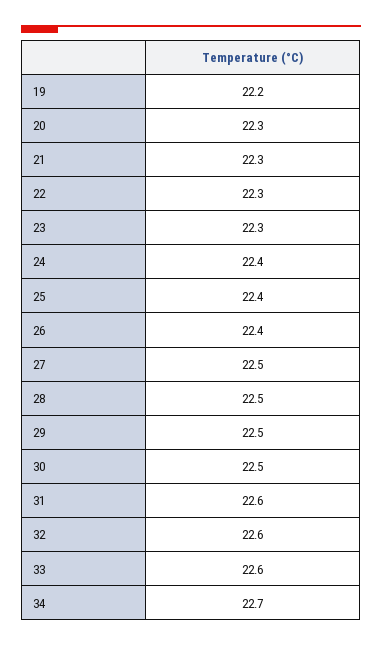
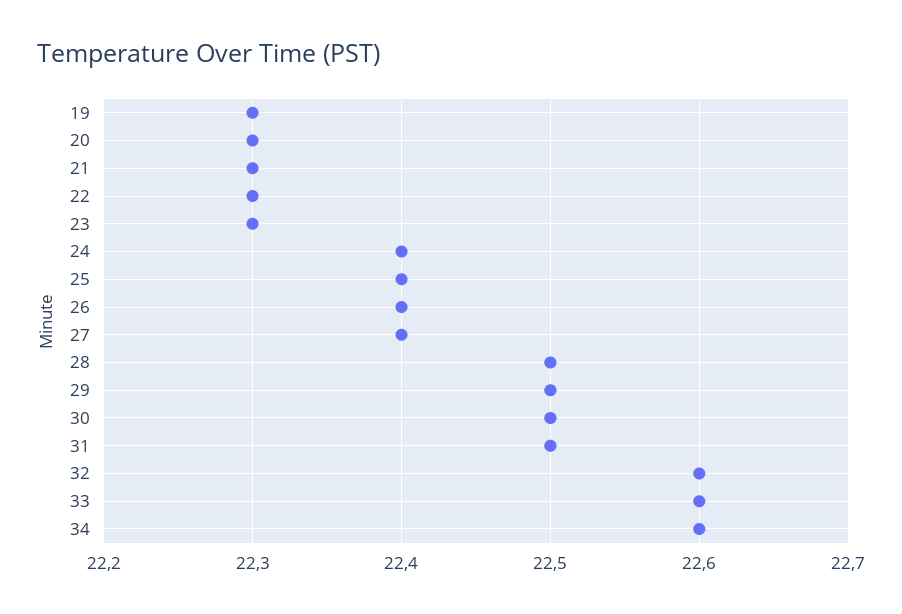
19: 22.2 -> 22.3
27: 22.5 -> 22.4
31: 22.6 -> 22.5
34: 22.7 -> 22.6

